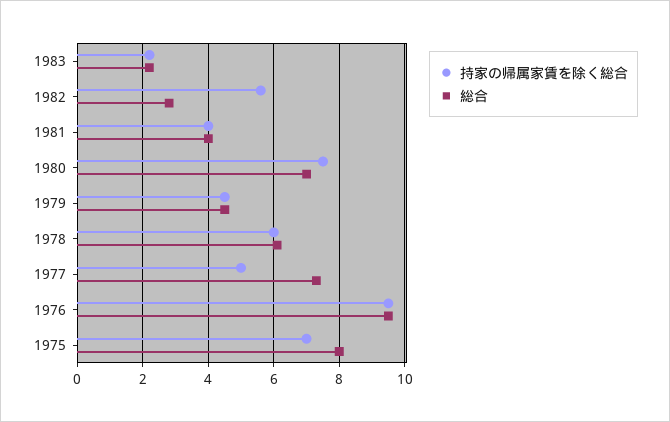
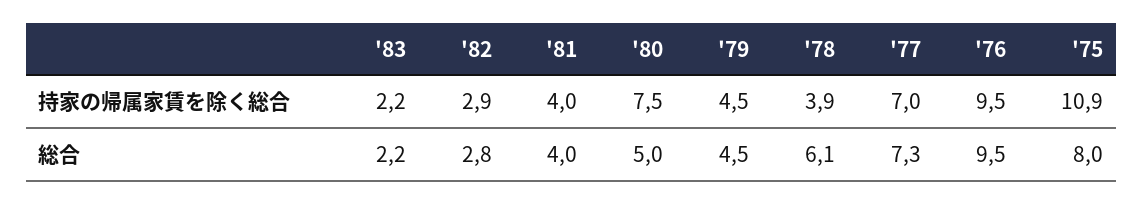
持家の帰属家賃を除く総合, 1982: 5.5 -> 2.9
総合, 1980: 7 -> 5
持家の帰属家賃を除く総合, 1978: 6 -> 3.9
持家の帰属家賃を除く総合, 1977: 5 -> 7
持家の帰属家賃を除く総合, 1975: 7 -> 10.9

